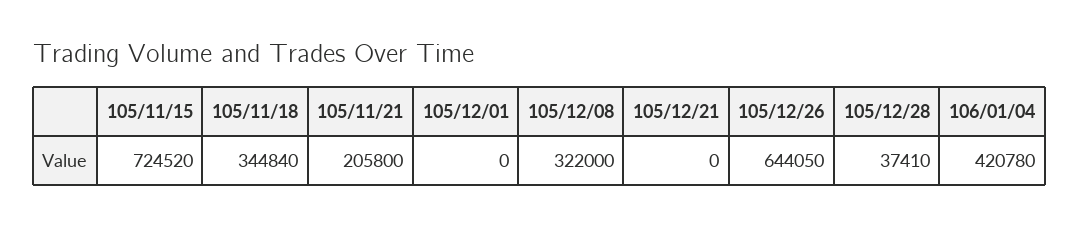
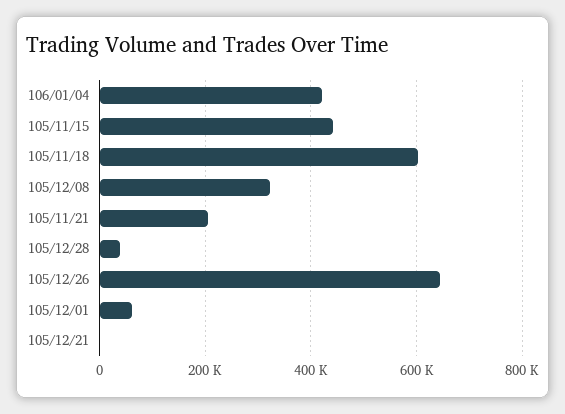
105/11/15: 724520 -> 440000
105/11/18: 344840 -> 600000
105/12/01: 0 -> 60000

